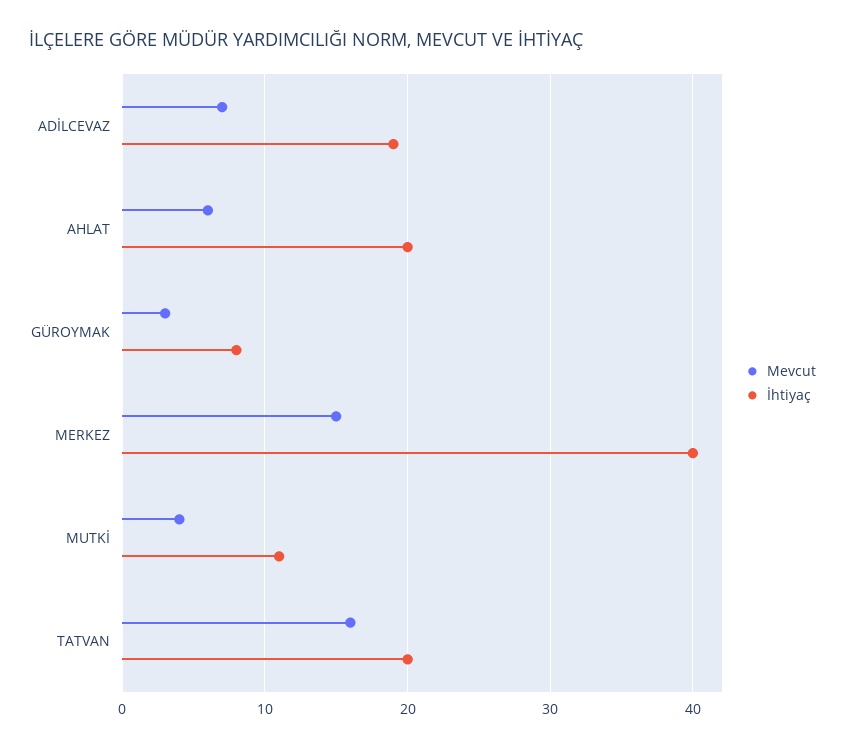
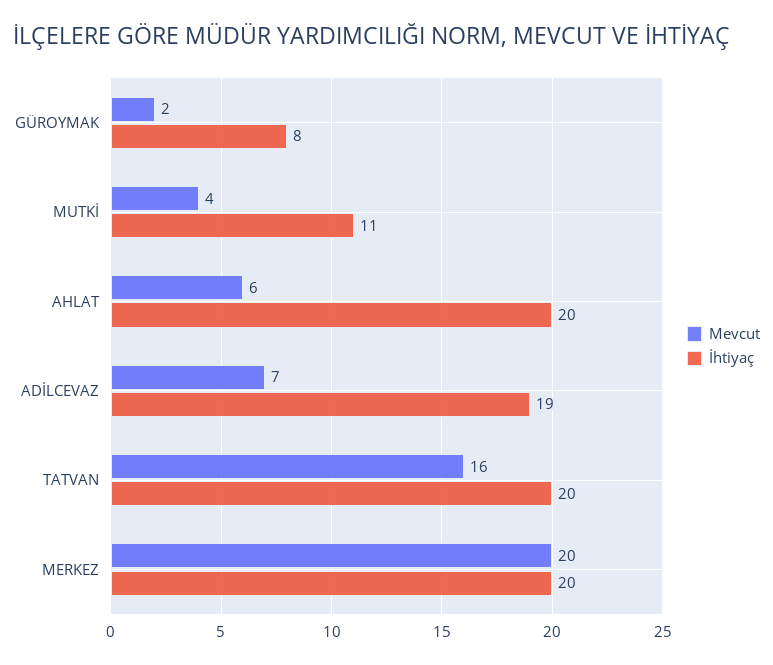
Mevcut, GÜROYMAK: 3 -> 2
Mevcut, MERKEZ: 15 -> 20
İhtiyaç, MERKEZ: 40 -> 20

